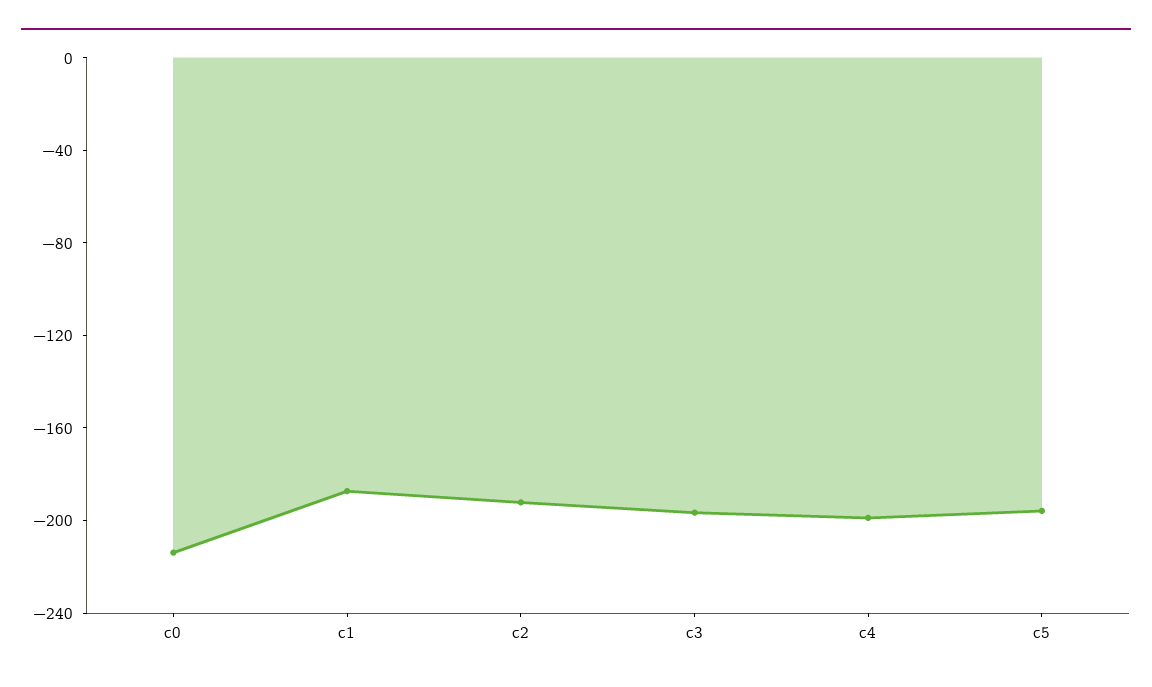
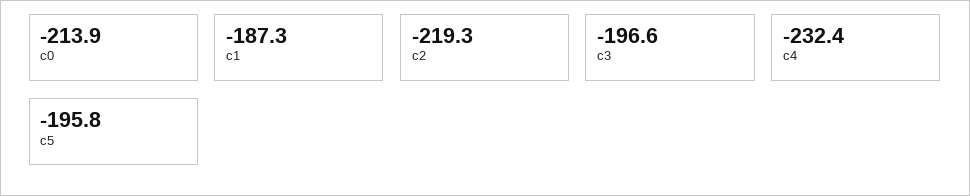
c2: -190 -> -219.3
c4: -200 -> -232.4

